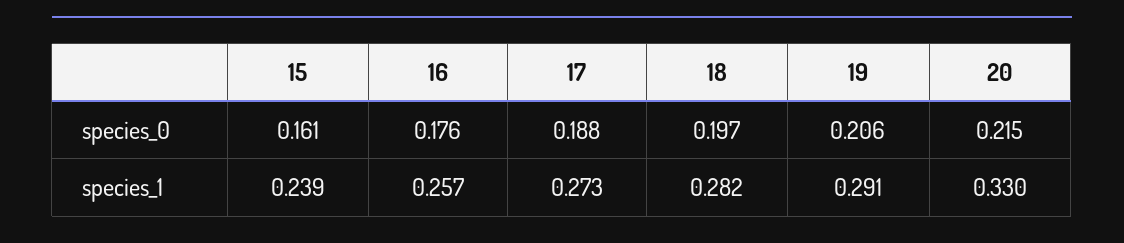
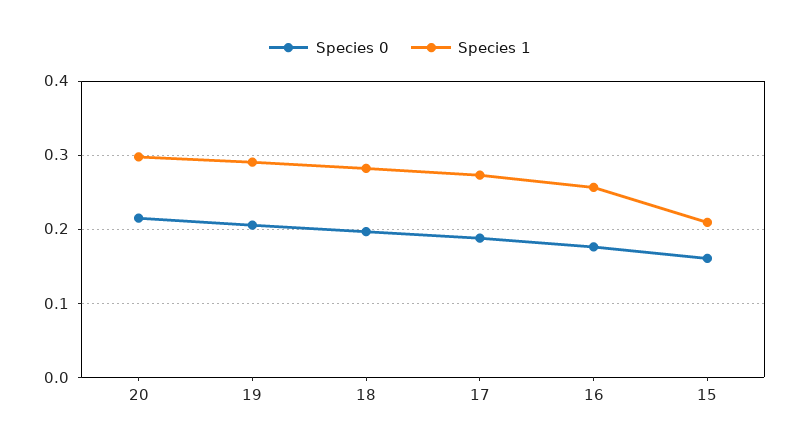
species_1, 15: 0.239 -> 0.21
species_1, 20: 0.33 -> 0.3

